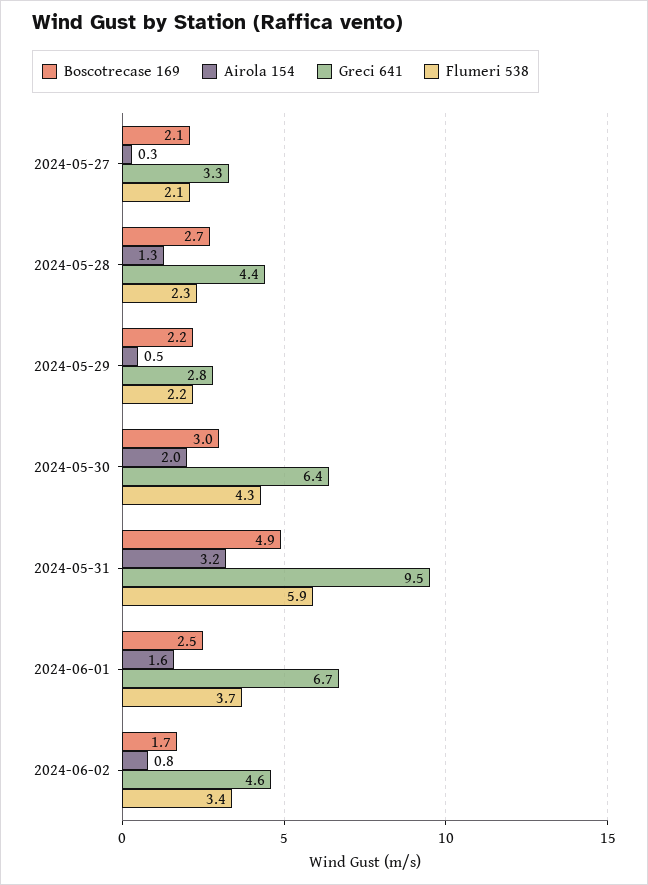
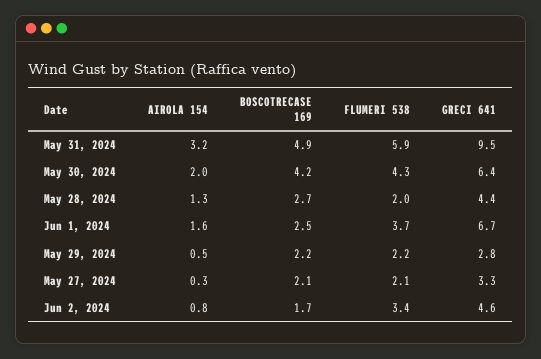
Flumeri 538, 2024-05-28: 2.3 -> 2
Boscotrecase 169, 2024-05-30: 3 -> 4.2

